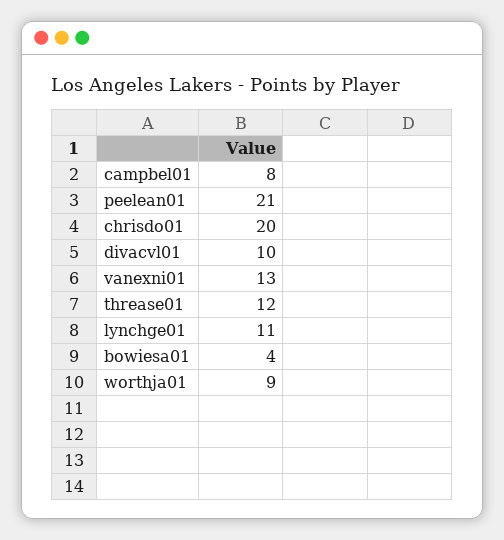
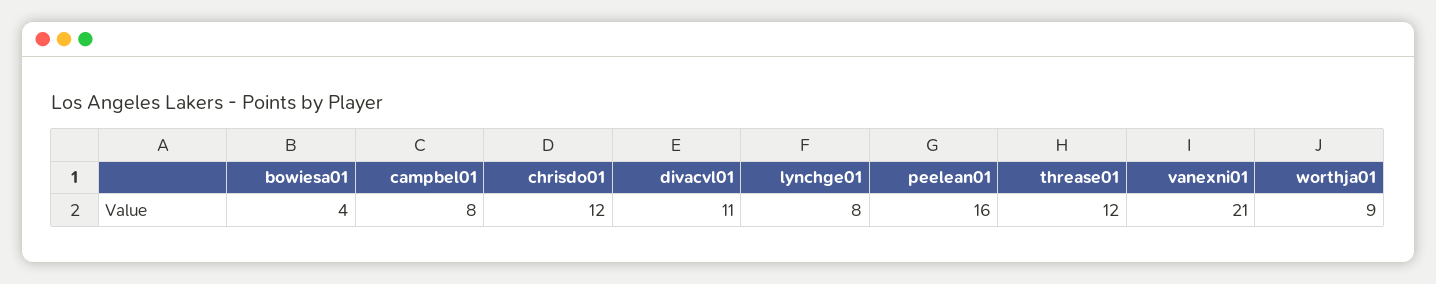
peelean01: 21 -> 16
chrisdo01: 20 -> 12
divacvl01: 10 -> 11
vanexni01: 13 -> 21
lynchge01: 11 -> 8

